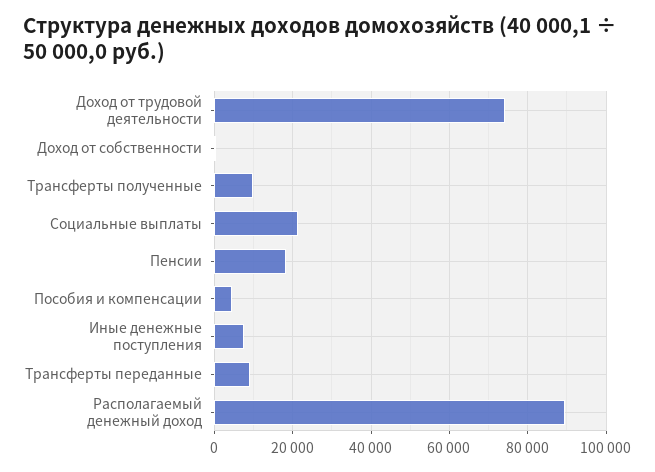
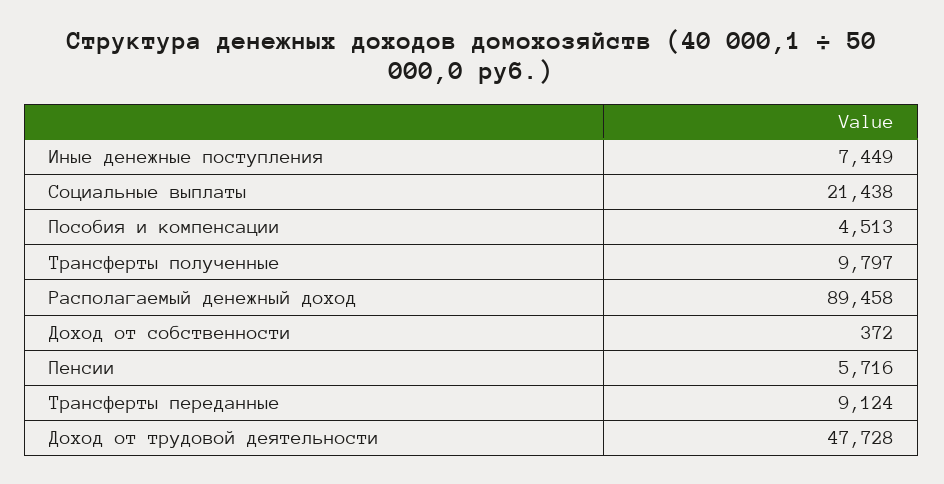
Доход от трудовой деятельности: 74000 -> 47728
Пенсии: 18000 -> 5716

